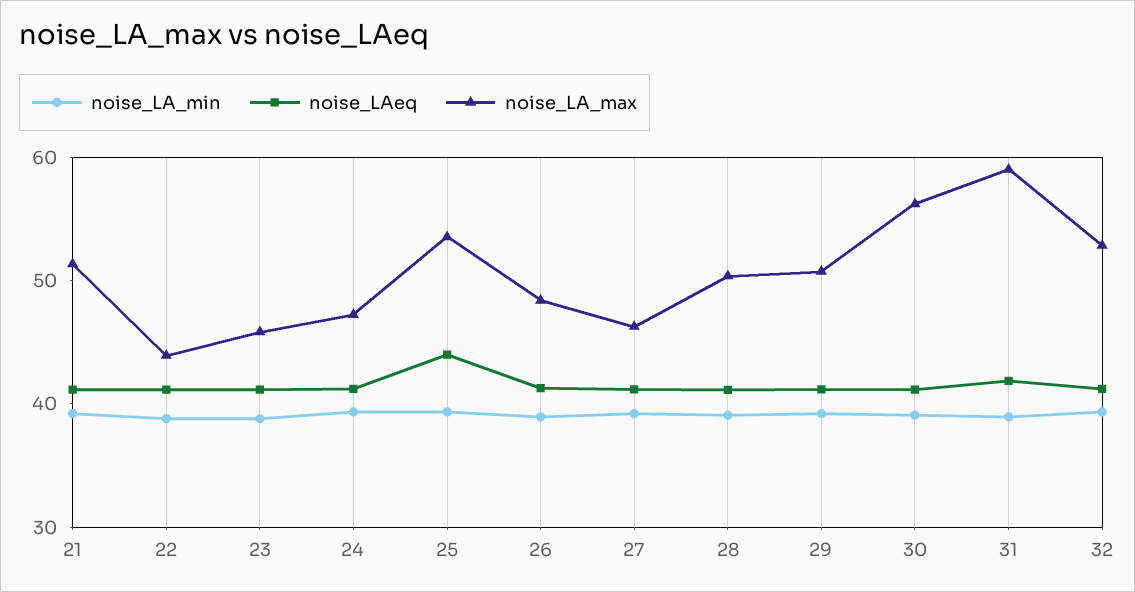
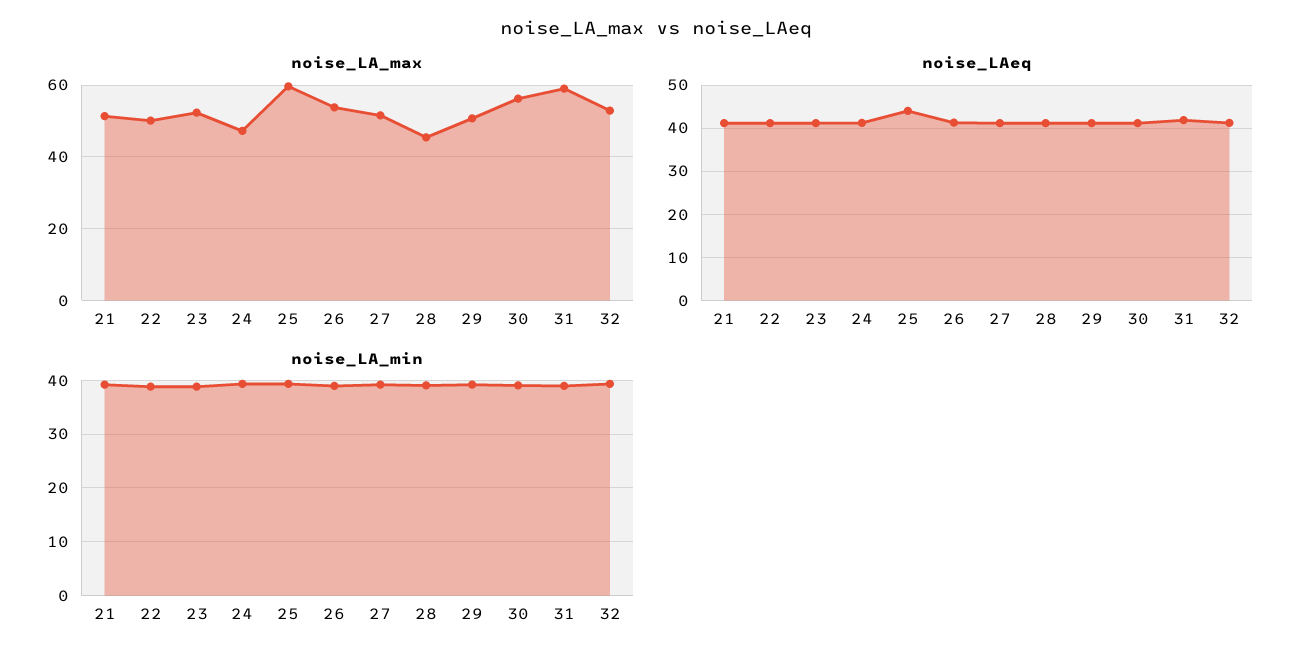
noise_LA_max, 22: 44 -> 50
noise_LA_max, 23: 46 -> 52
noise_LA_max, 25: 54 -> 60
noise_LA_max, 26: 48 -> 54
noise_LA_max, 27: 46 -> 52
noise_LA_max, 28: 50 -> 46

